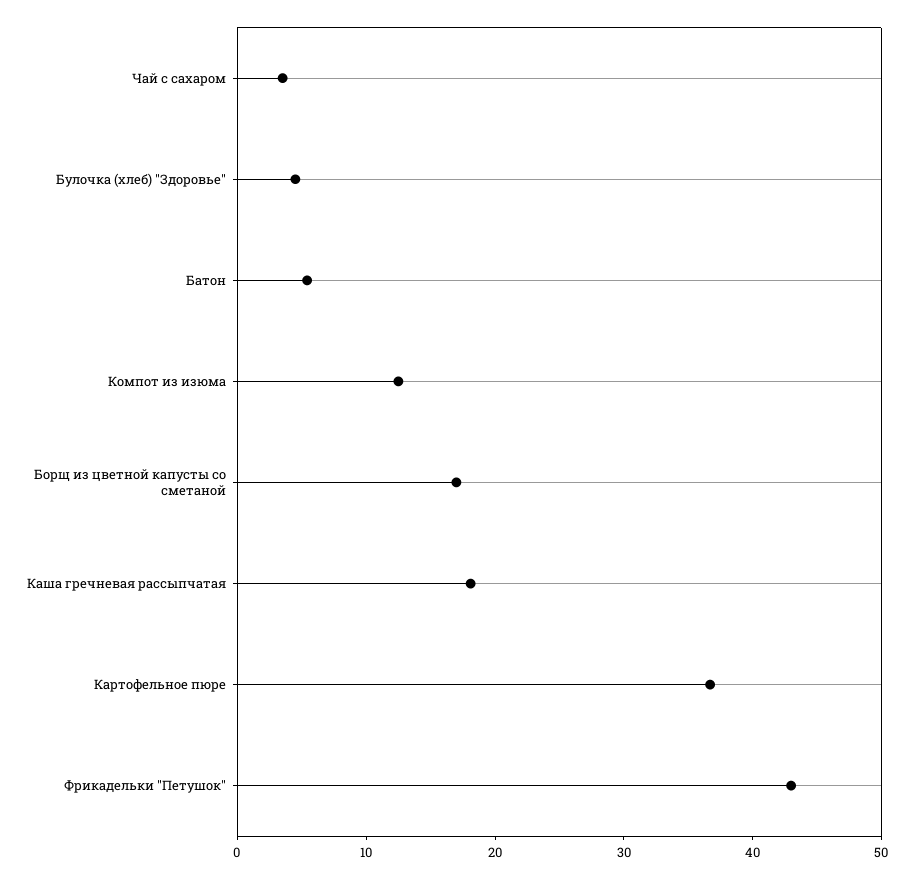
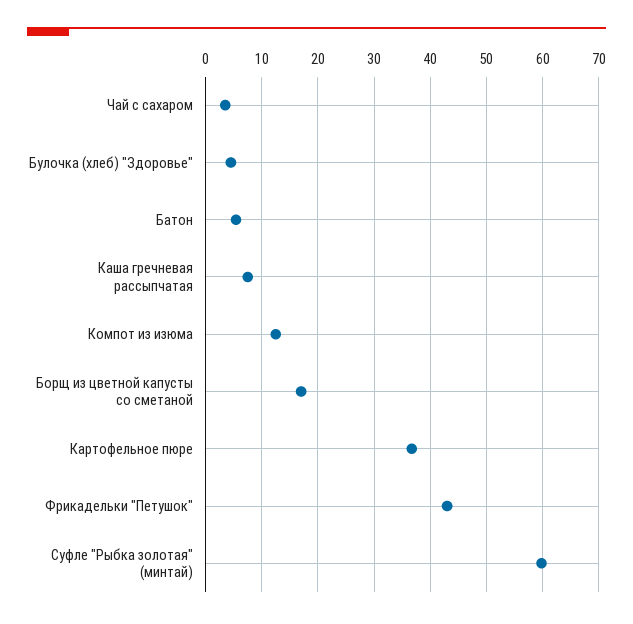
Каша гречневая рассыпчатая: 18 -> 8
Суфле "Рыбка золотая" (минтай): none -> 60

